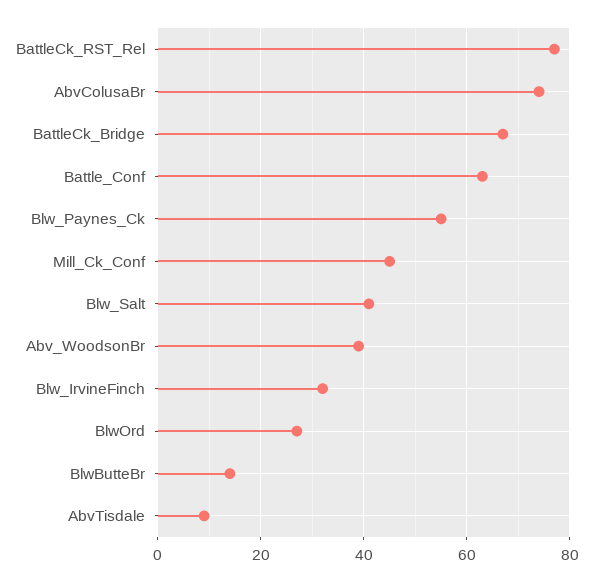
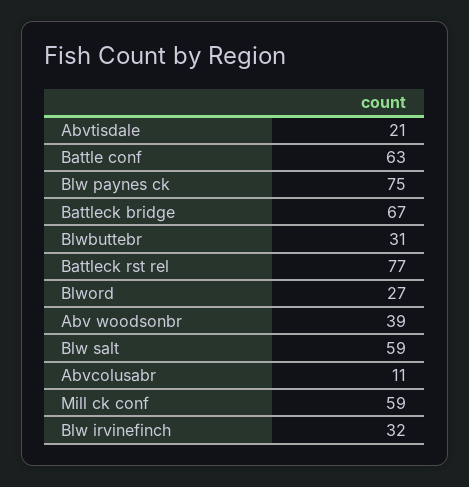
AbvColusaBr: 75 -> 11
Blw_Paynes_Ck: 55 -> 75
Mill_Ck_Conf: 45 -> 59
Blw_Salt: 40 -> 59
BlwButteBr: 15 -> 31
AbvTisdale: 10 -> 21

